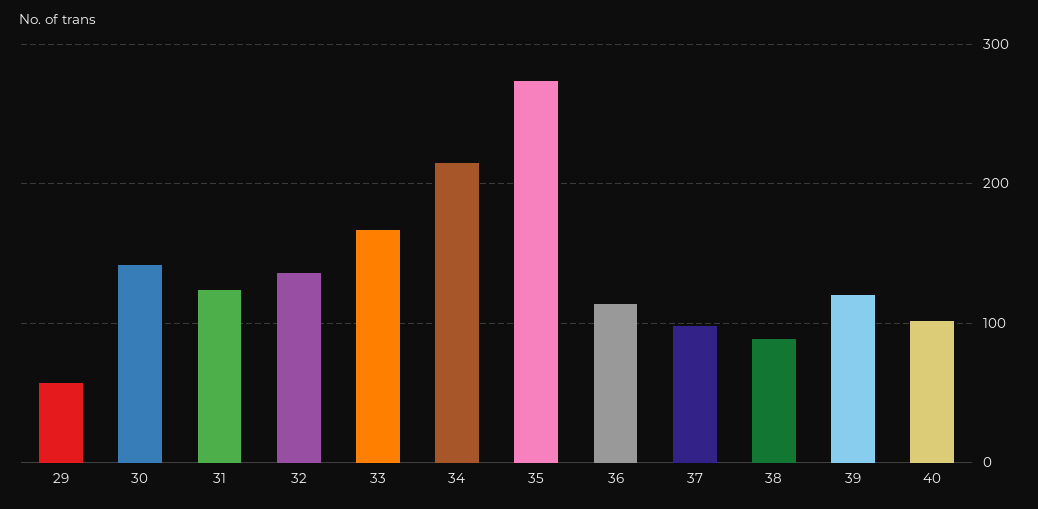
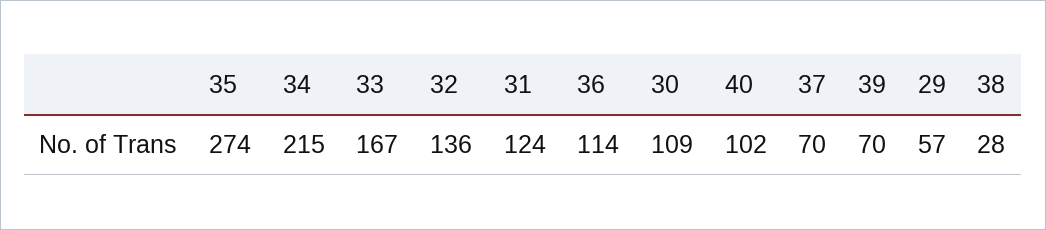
30: 140 -> 109
37: 100 -> 70
38: 90 -> 28
39: 120 -> 70

